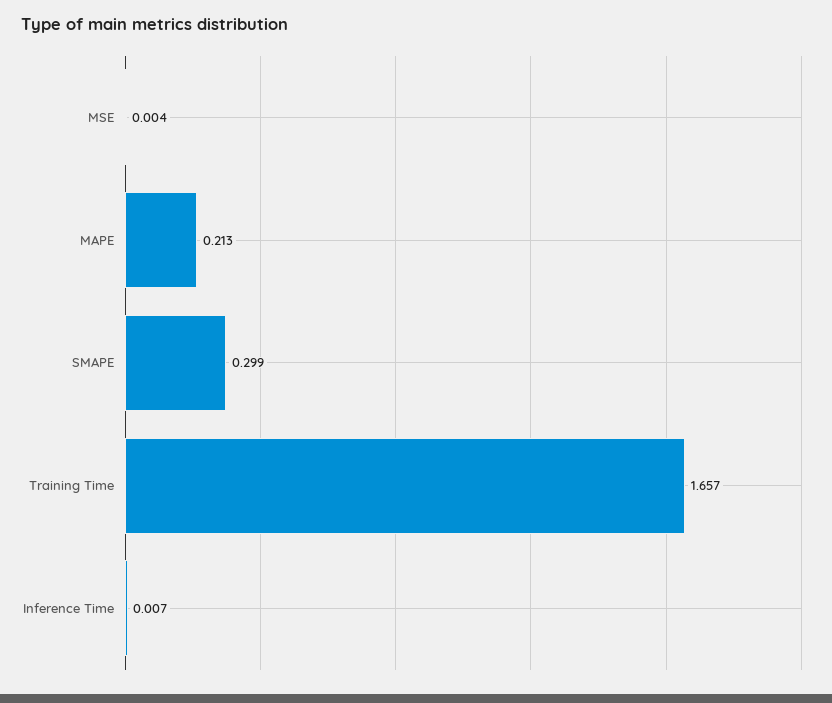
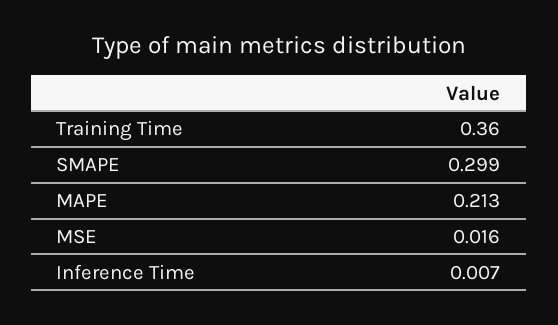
MSE: 0.004 -> 0.016
Training Time: 1.657 -> 0.36

